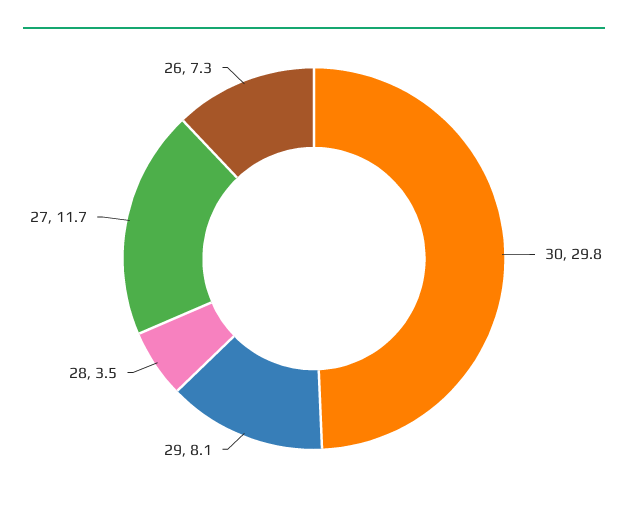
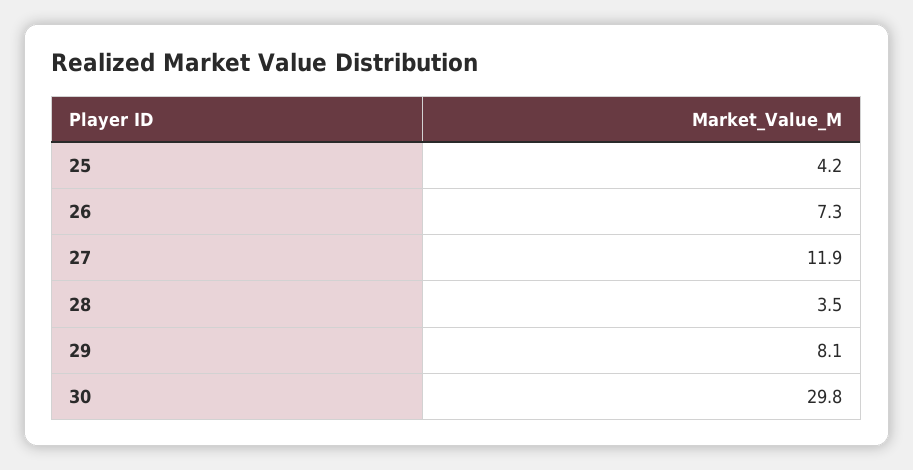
27: 11.7 -> 11.9
25: none -> 4.2

